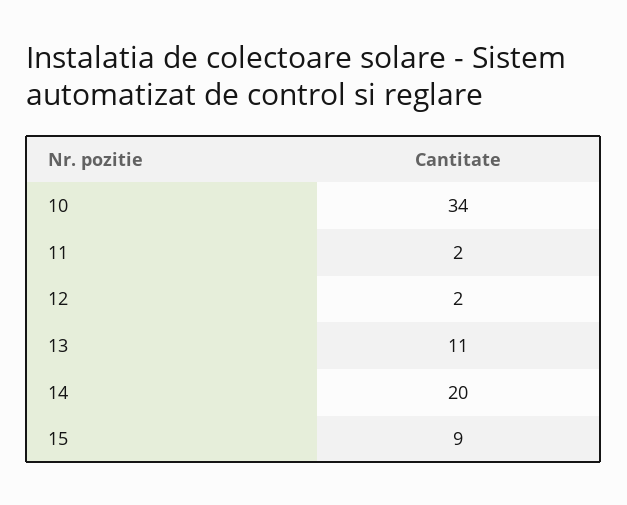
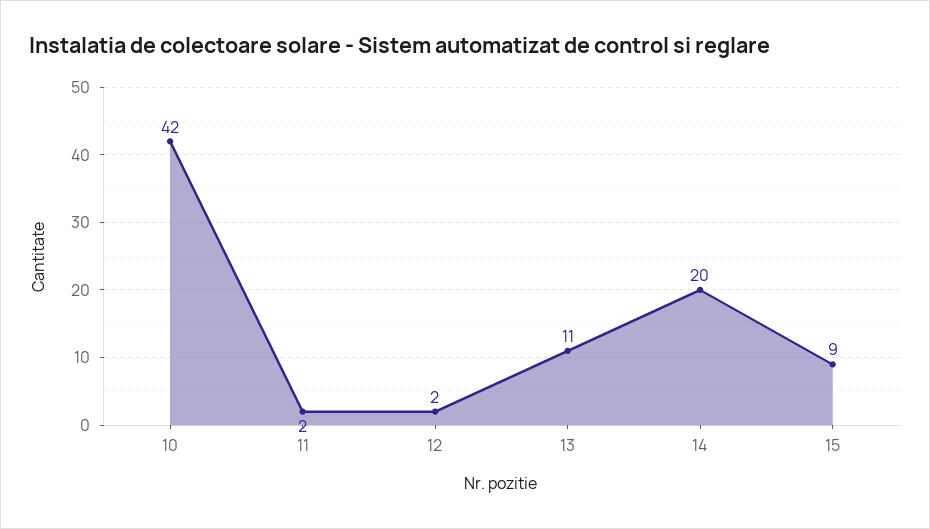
10: 34 -> 42

